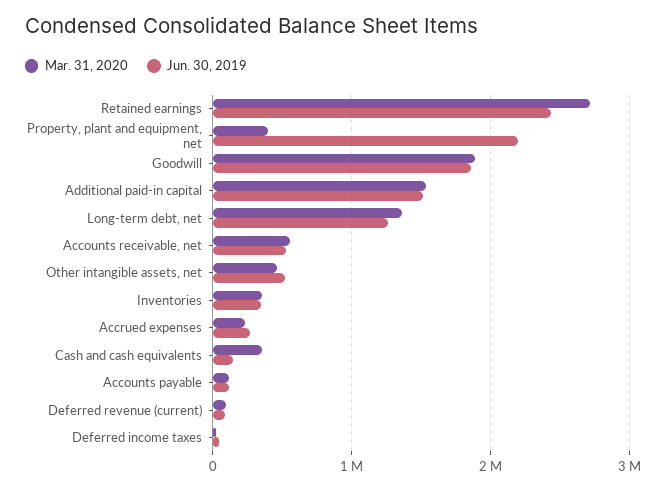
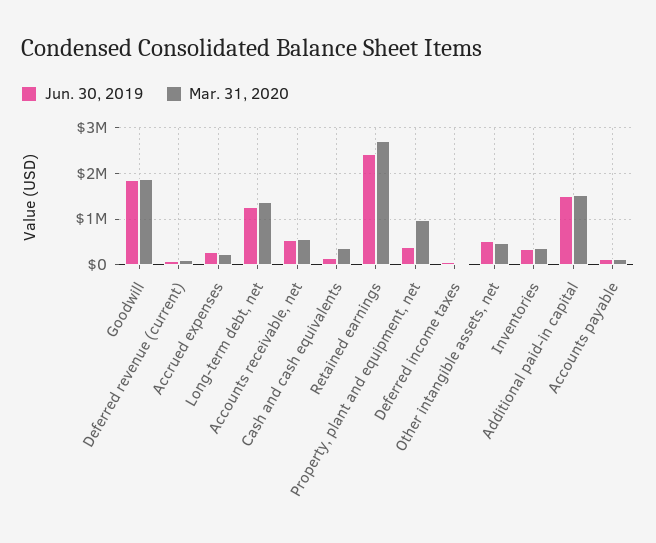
Mar. 31, 2020, Property, plant and equipment, net: 400000 -> 1000000
Jun. 30, 2019, Property, plant and equipment, net: 2200000 -> 400000

